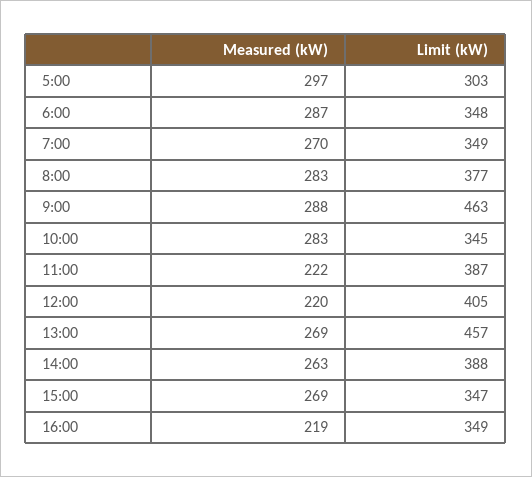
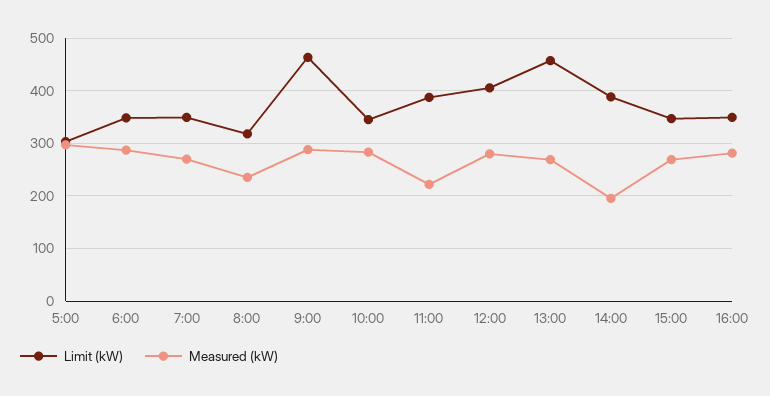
Measured (kW), 8:00: 283 -> 240
Limit (kW), 8:00: 377 -> 320
Measured (kW), 12:00: 220 -> 280
Measured (kW), 14:00: 263 -> 200
Measured (kW), 16:00: 219 -> 280

